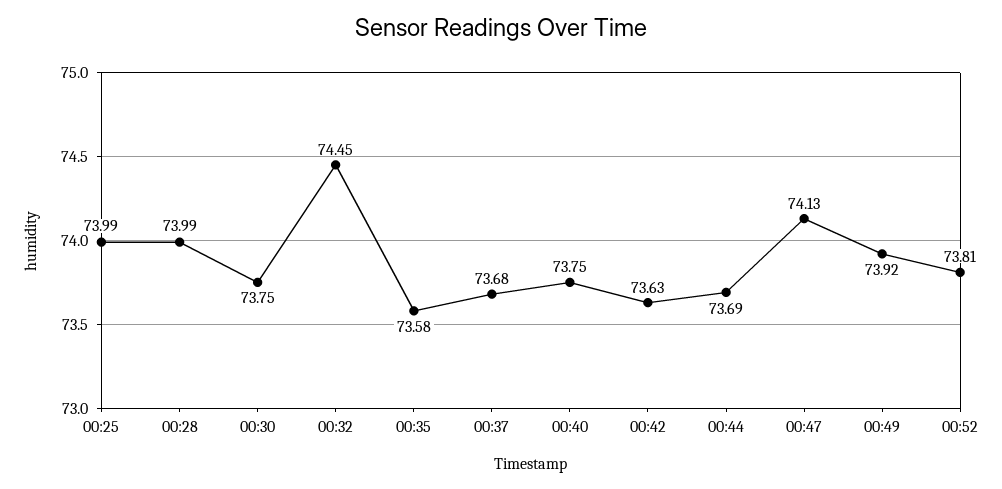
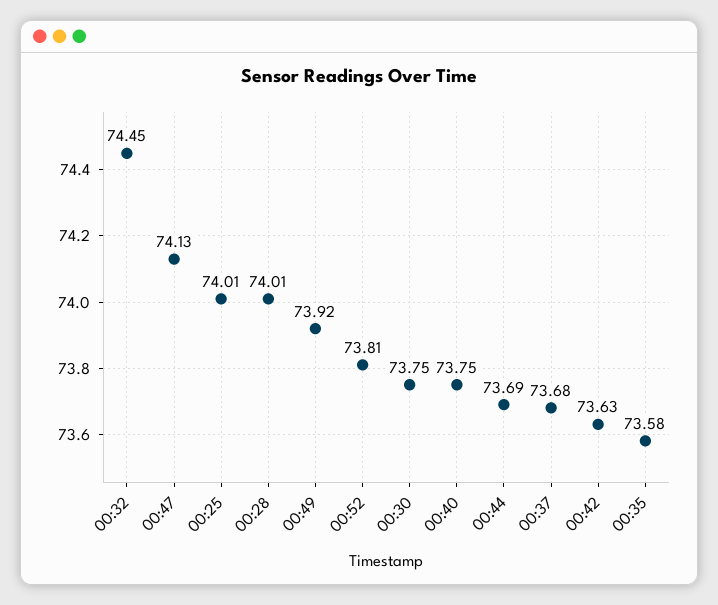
00:25: 73.99 -> 74.01
00:28: 73.99 -> 74.01

